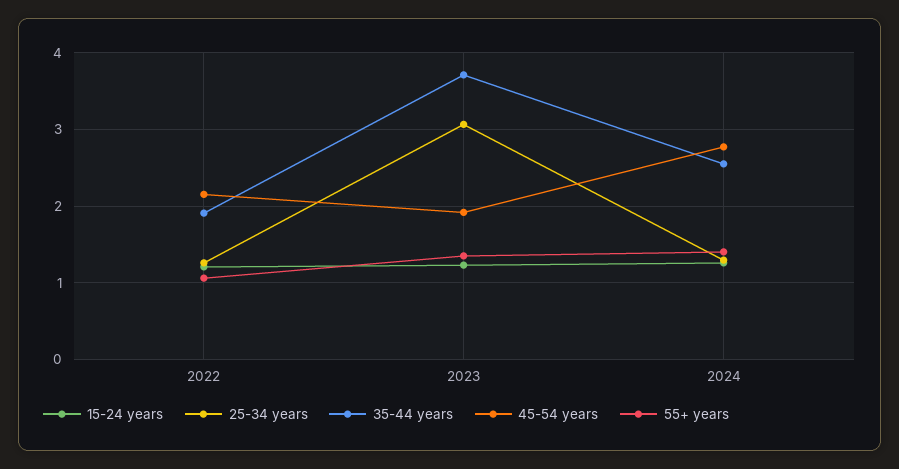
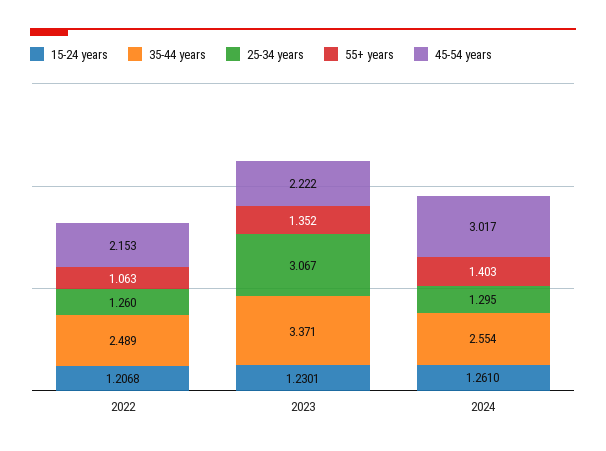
35-44 years, 2022: 1.9 -> 2.489
35-44 years, 2023: 3.7 -> 3.371
45-54 years, 2023: 1.9 -> 2.222
45-54 years, 2024: 2.8 -> 3.017

